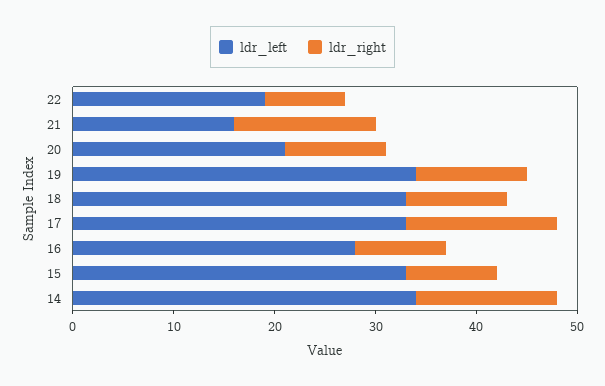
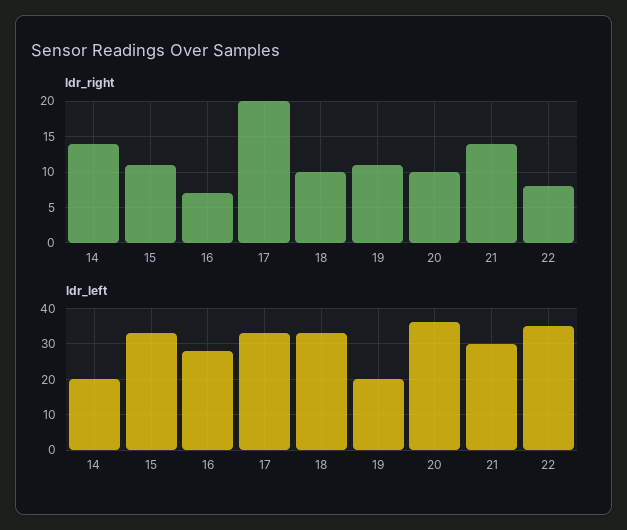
ldr_left, 22: 19 -> 35
ldr_left, 21: 16 -> 30
ldr_left, 20: 21 -> 35
ldr_left, 19: 34 -> 20
ldr_right, 17: 15 -> 20
ldr_right, 16: 9 -> 7
ldr_right, 15: 9 -> 11
ldr_left, 14: 34 -> 20

